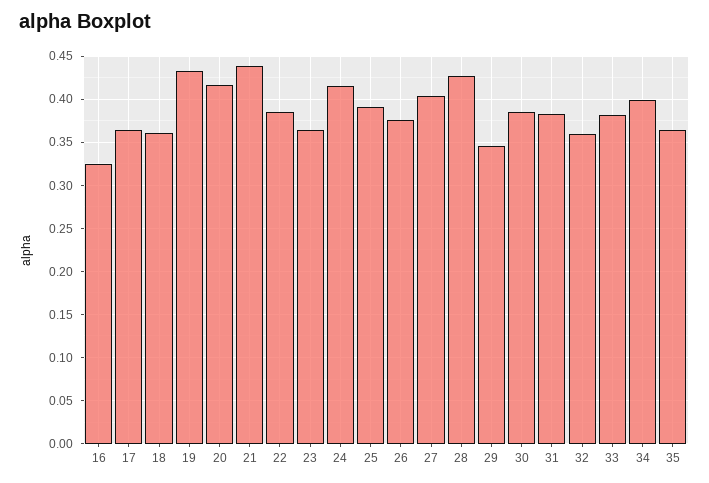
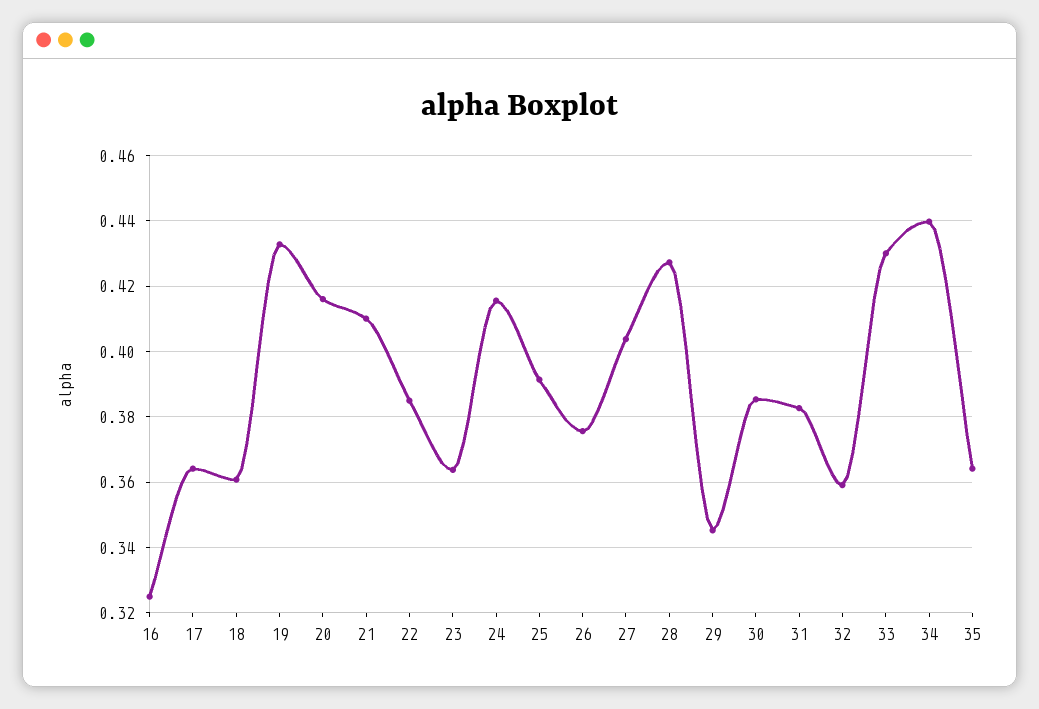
21: 0.44 -> 0.41
33: 0.38 -> 0.43
34: 0.4 -> 0.44

